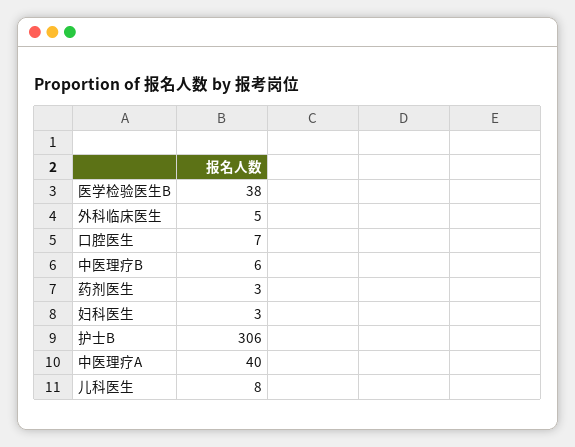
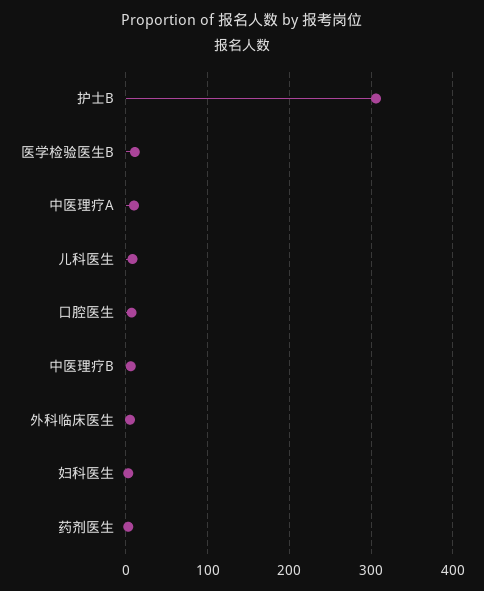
医学检验医生B: 38 -> 10
中医理疗A: 40 -> 10

